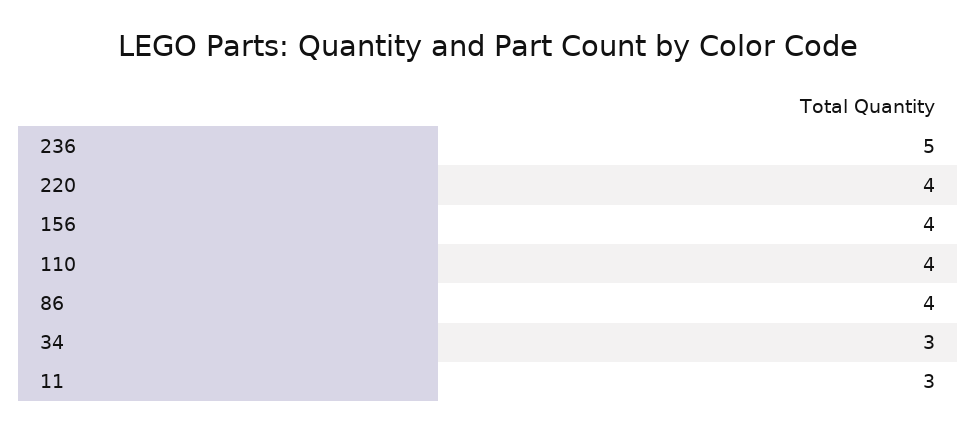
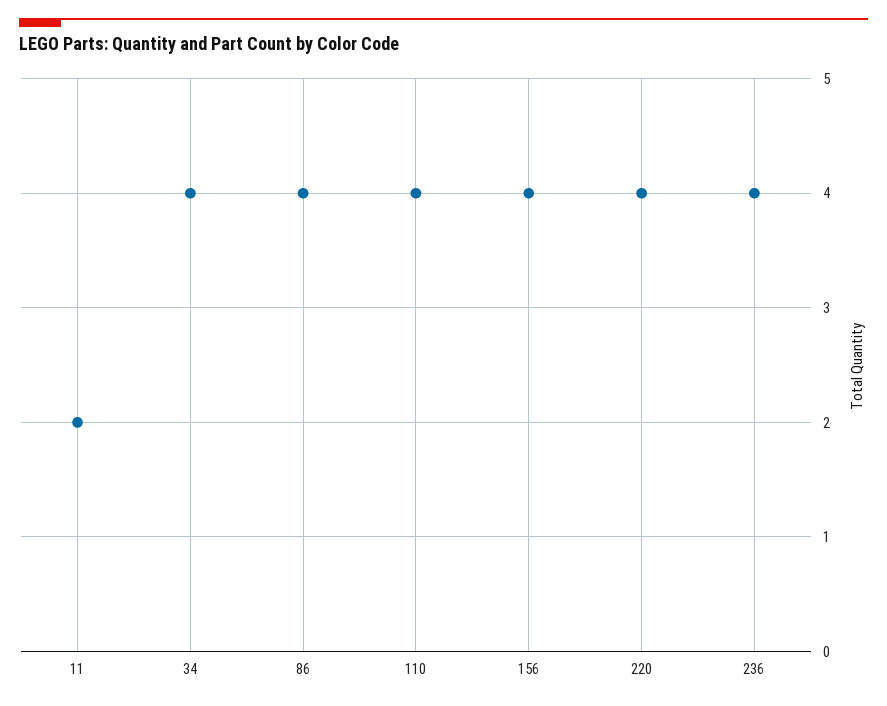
236: 5 -> 4
34: 3 -> 4
11: 3 -> 2

